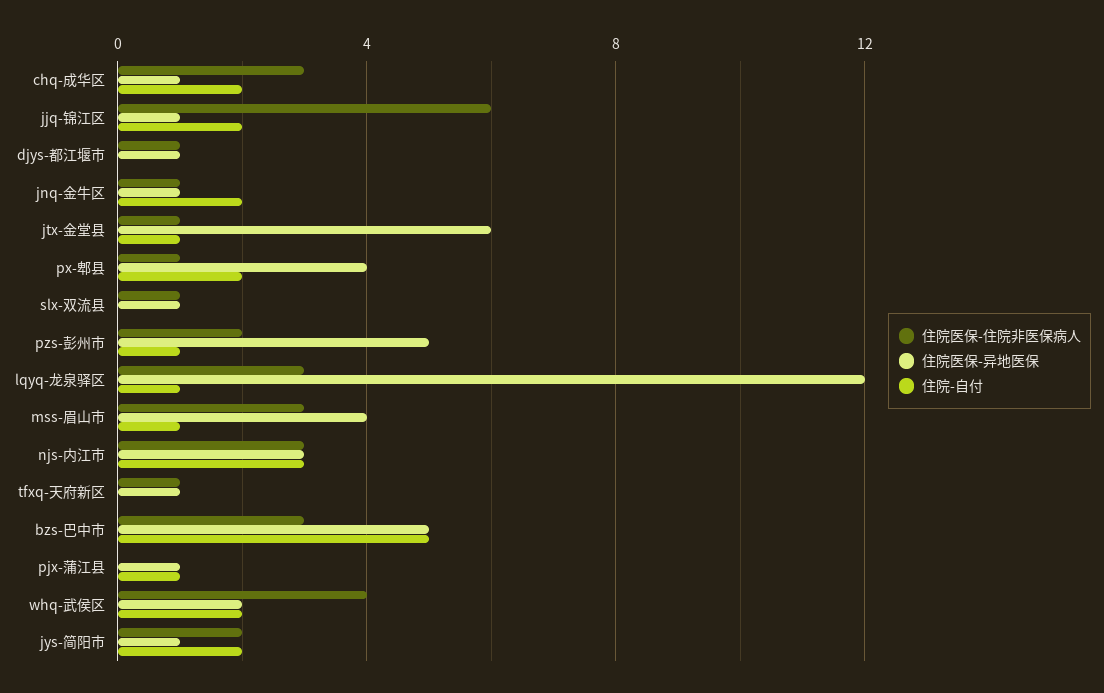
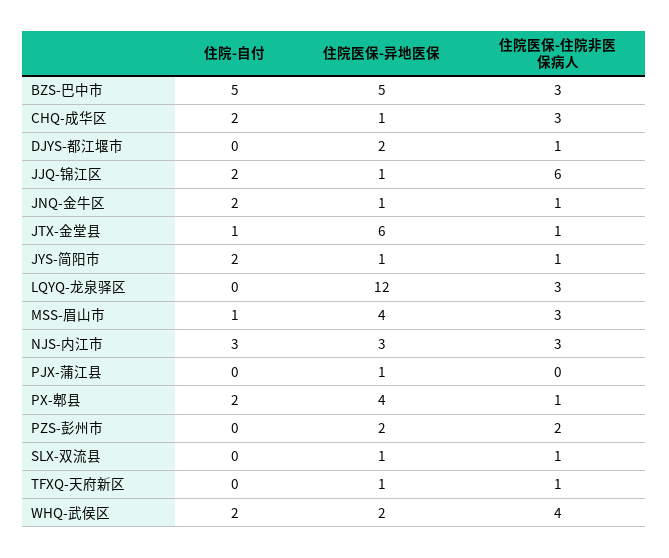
住院医保-异地医保, djys-都江堰市: 1 -> 2
住院医保-异地医保, pzs-彭州市: 5 -> 2
住院-自付, pzs-彭州市: 1 -> 0
住院-自付, lqyq-龙泉驿区: 1 -> 0
住院-自付, pjx-蒲江县: 1 -> 0
住院医保-住院非医保病人, jys-简阳市: 2 -> 1

